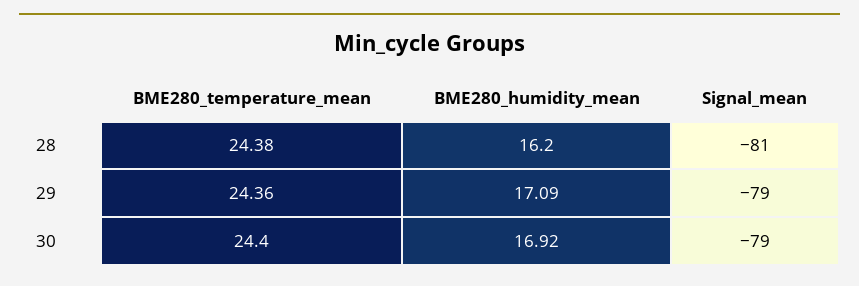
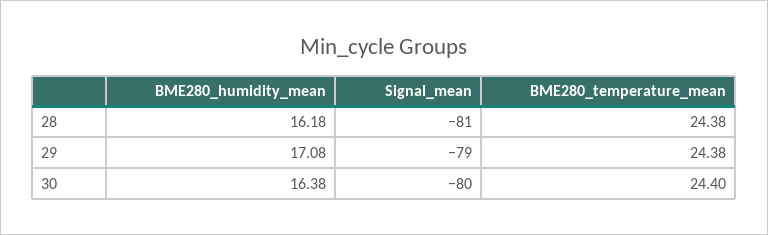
BME280_humidity_mean, 28: 16.2 -> 16.18
BME280_temperature_mean, 29: 24.36 -> 24.38
BME280_humidity_mean, 29: 17.09 -> 17.08
BME280_humidity_mean, 30: 16.92 -> 16.38
Signal_mean, 30: -79 -> -80

